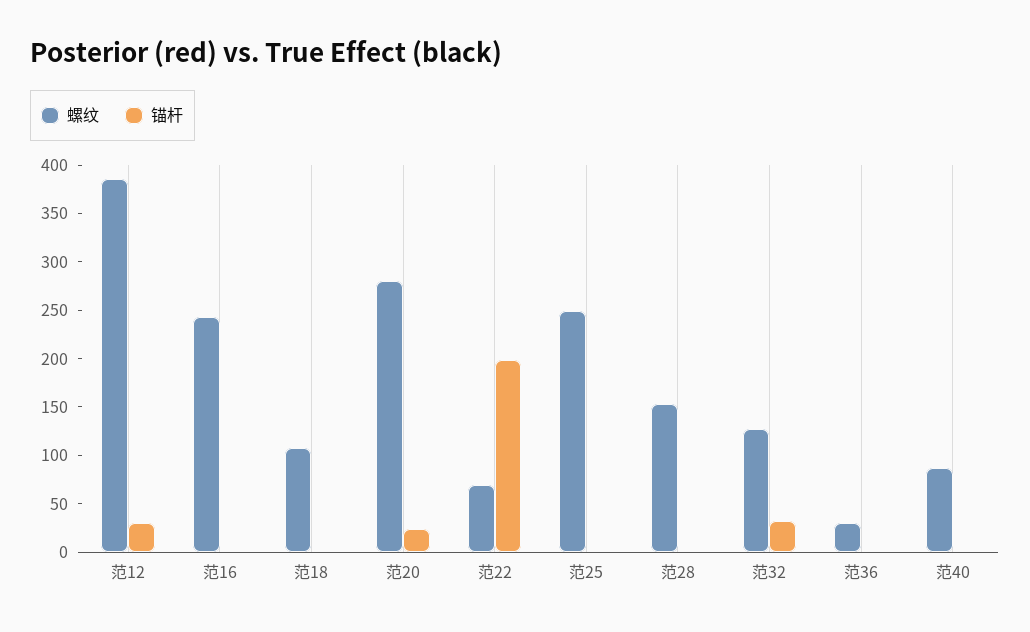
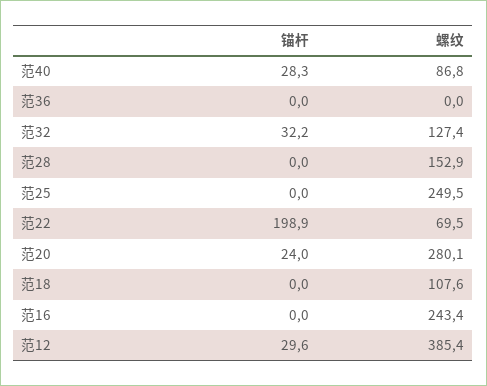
螺纹, 范36: 30 -> 0
锚杆, 范40: 0 -> 28.3

